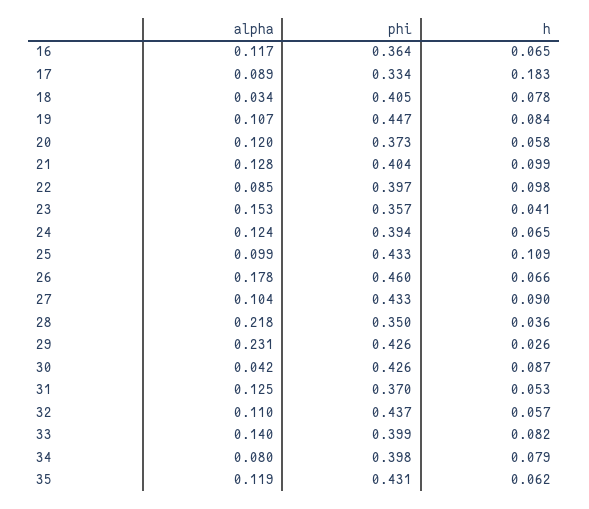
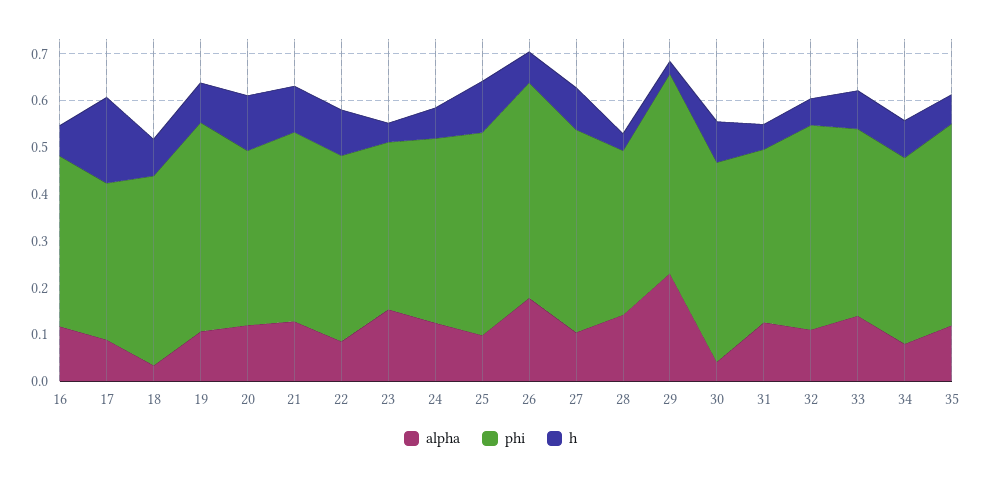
h, 20: 0.058 -> 0.12
alpha, 28: 0.218 -> 0.14

